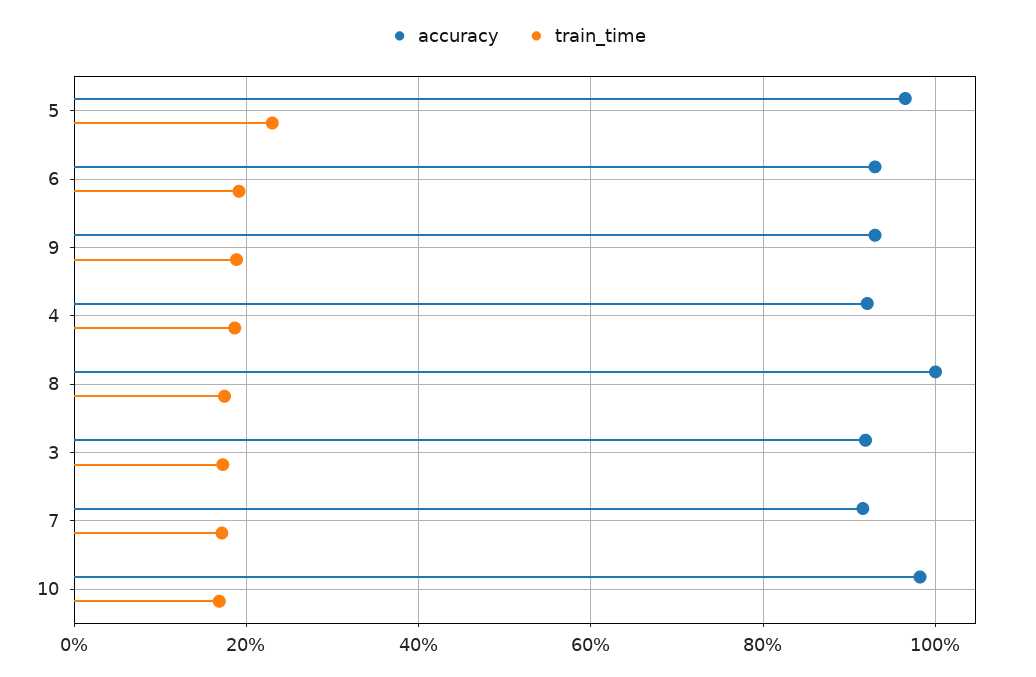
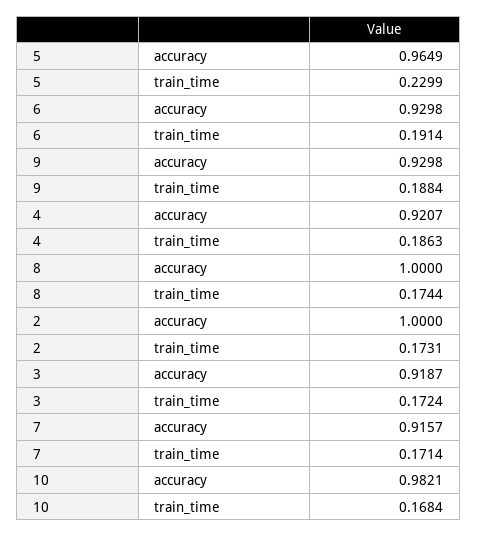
accuracy, 2: none -> 1
train_time, 2: none -> 0.1731

